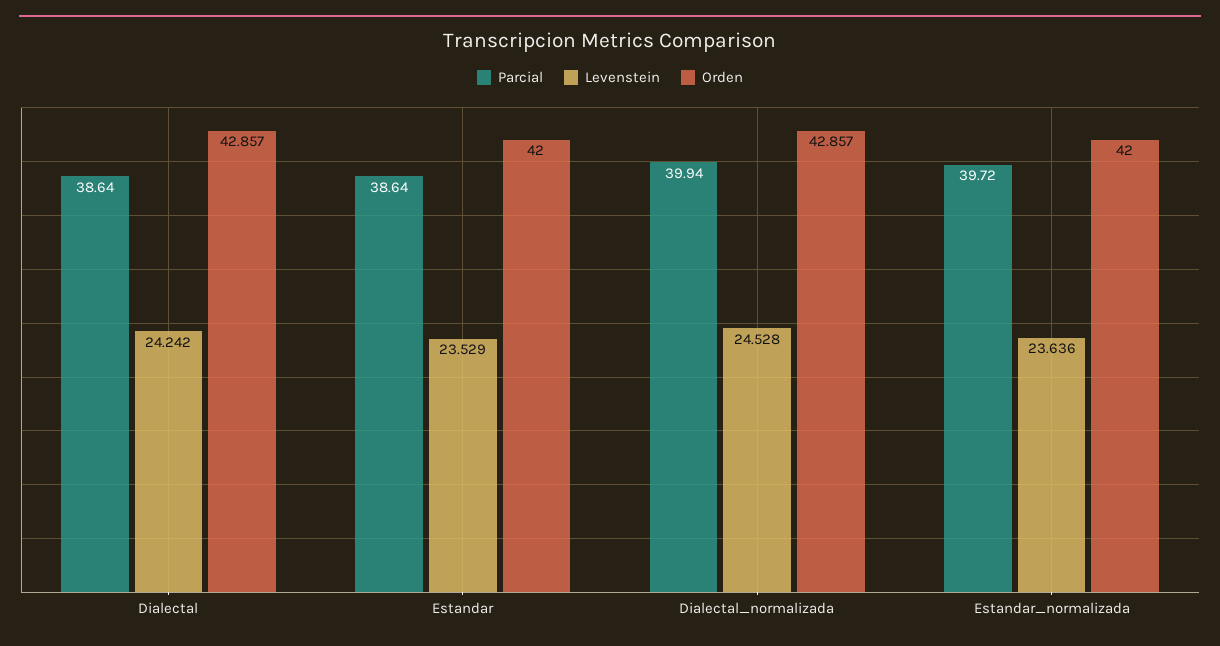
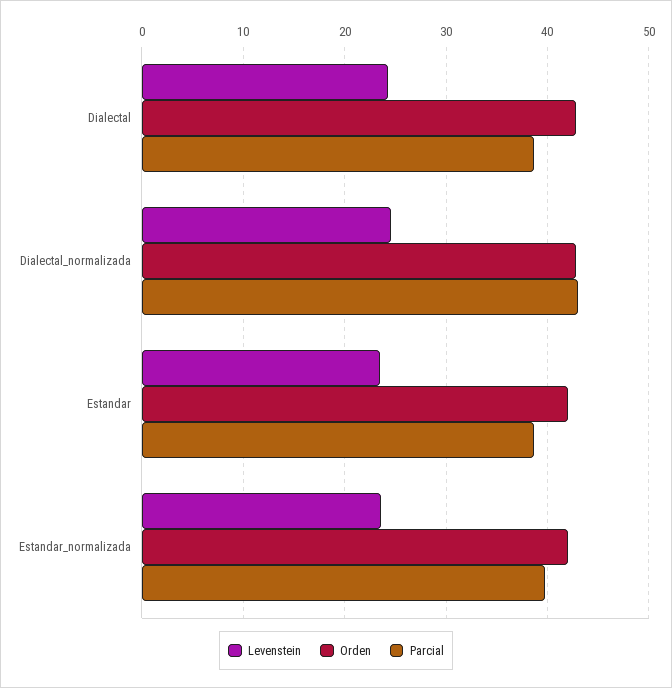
Parcial, Dialectal_normalizada: 39.94 -> 43

